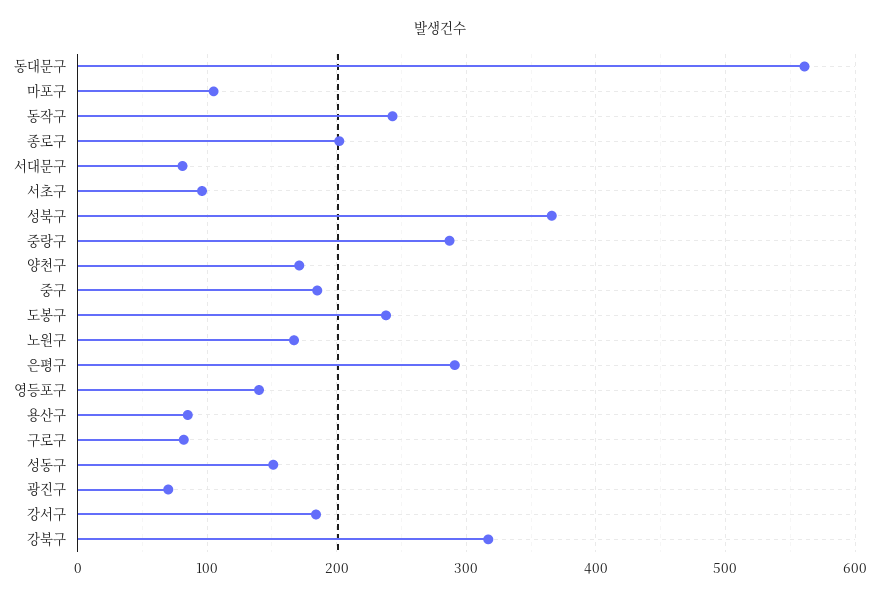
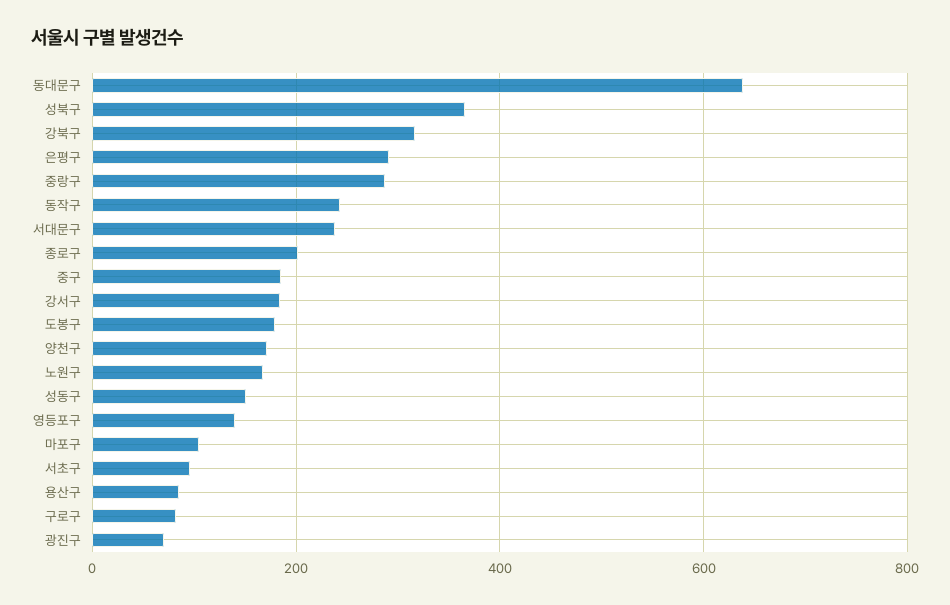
동대문구: 560 -> 640
서대문구: 80 -> 240
도봉구: 240 -> 180

